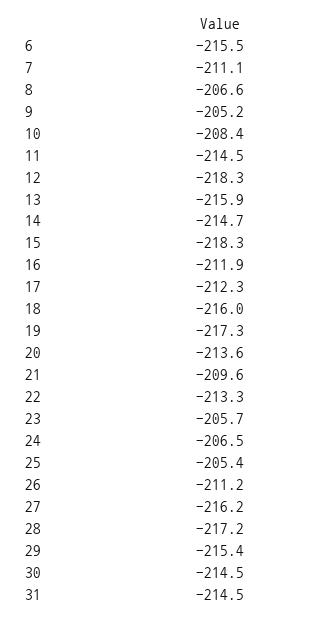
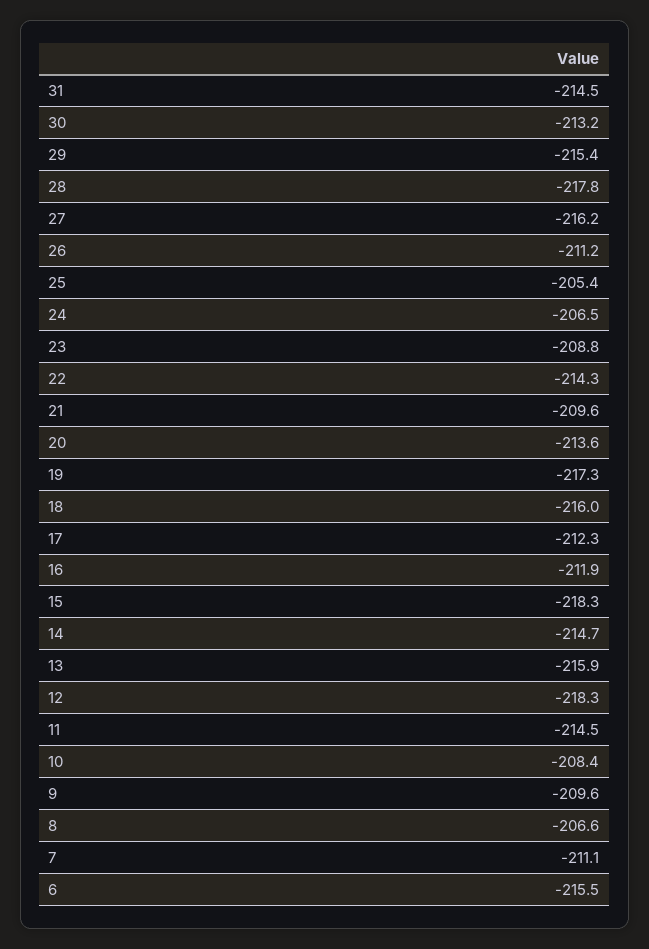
9: -205.2 -> -209.6
22: -213.3 -> -214.3
23: -205.7 -> -208.8
28: -217.2 -> -217.8
30: -214.5 -> -213.2

